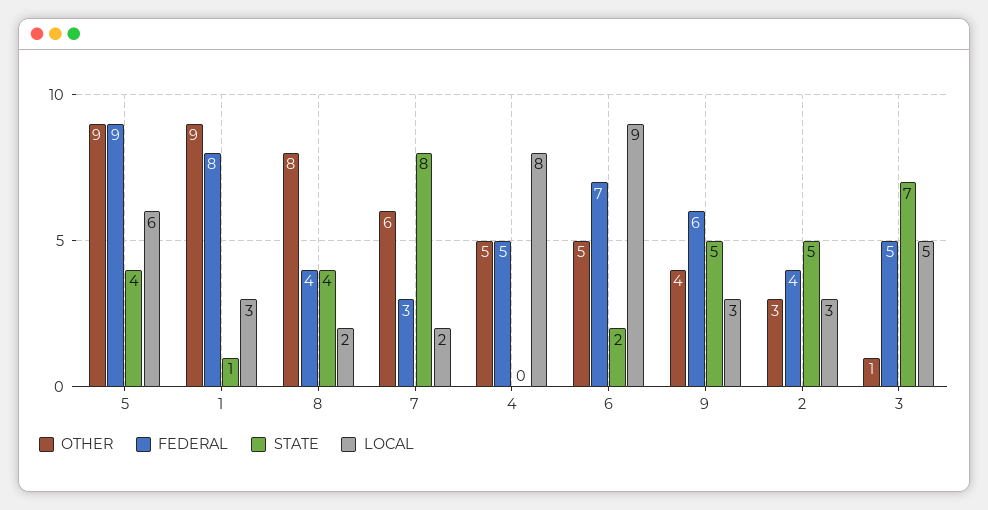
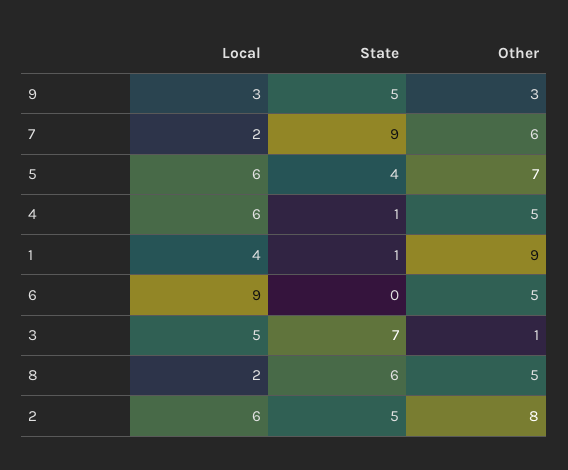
OTHER, 5: 9 -> 7
FEDERAL, 5: 9 -> none
FEDERAL, 1: 8 -> none
LOCAL, 1: 3 -> 4
OTHER, 8: 8 -> 5
FEDERAL, 8: 4 -> none
STATE, 8: 4 -> 6
FEDERAL, 7: 3 -> none
STATE, 7: 8 -> 9
FEDERAL, 4: 5 -> none
STATE, 4: 0 -> 1
LOCAL, 4: 8 -> 6
FEDERAL, 6: 7 -> none
STATE, 6: 2 -> 0
OTHER, 9: 4 -> 3
FEDERAL, 9: 6 -> none
OTHER, 2: 3 -> 8
FEDERAL, 2: 4 -> none
LOCAL, 2: 3 -> 6
FEDERAL, 3: 5 -> none

